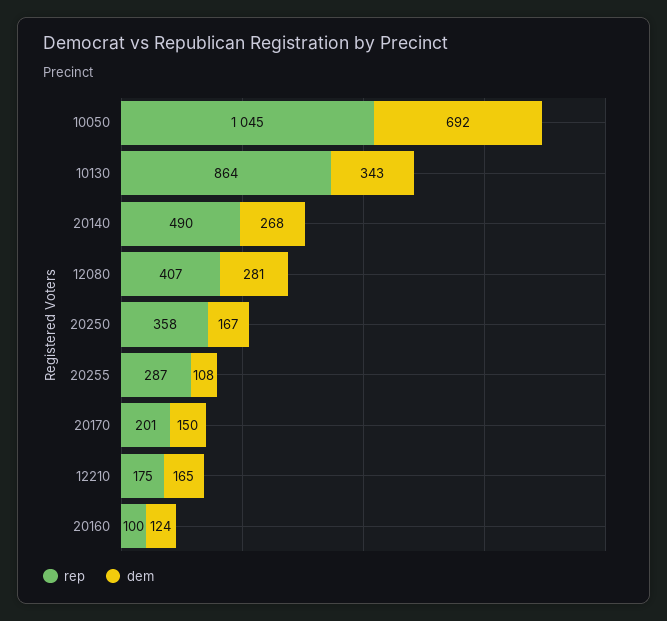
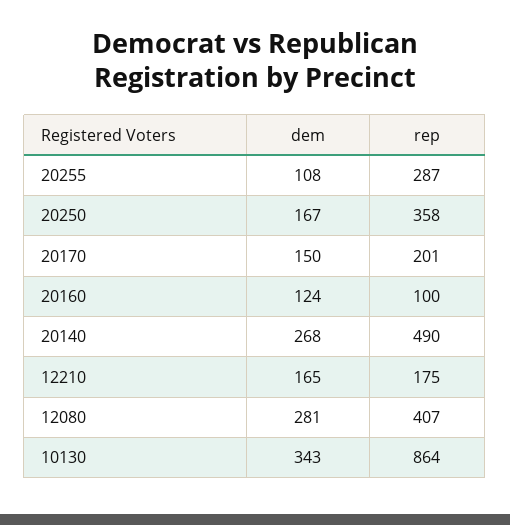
rep, 10050: 1045 -> none
dem, 10050: 692 -> none

